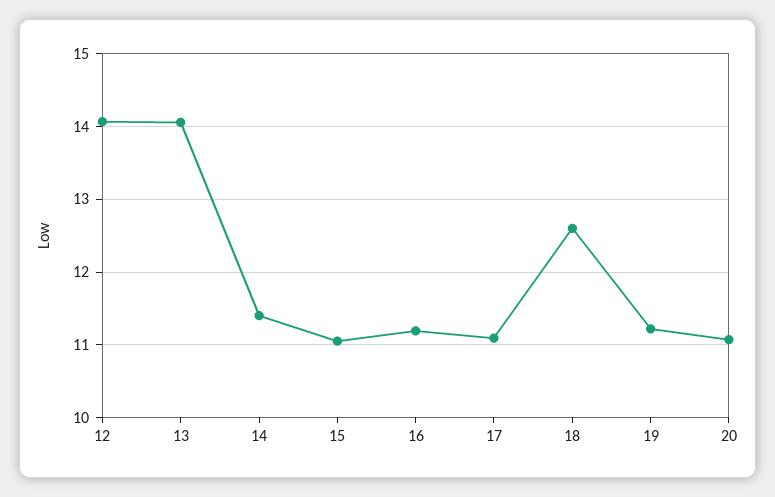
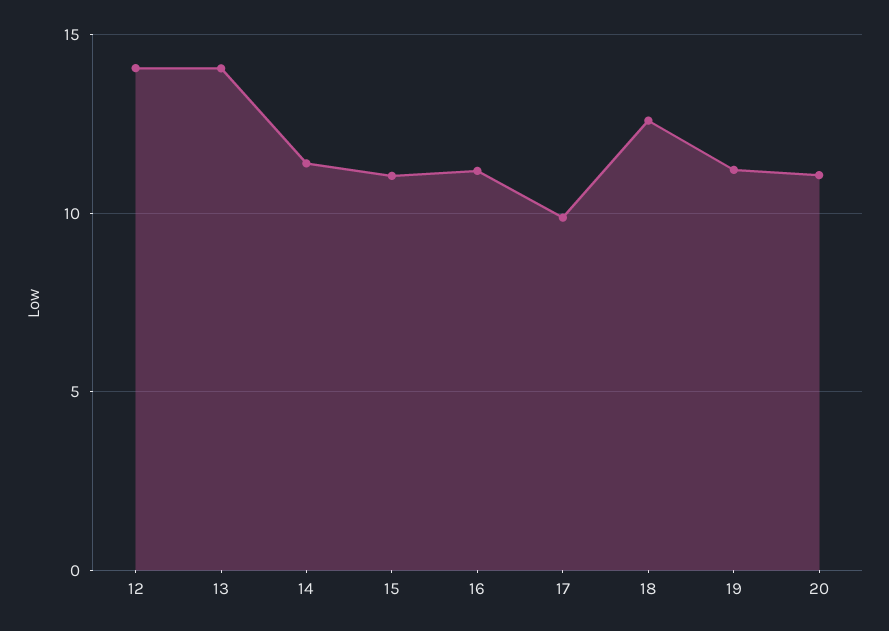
17: 11.1 -> 10

